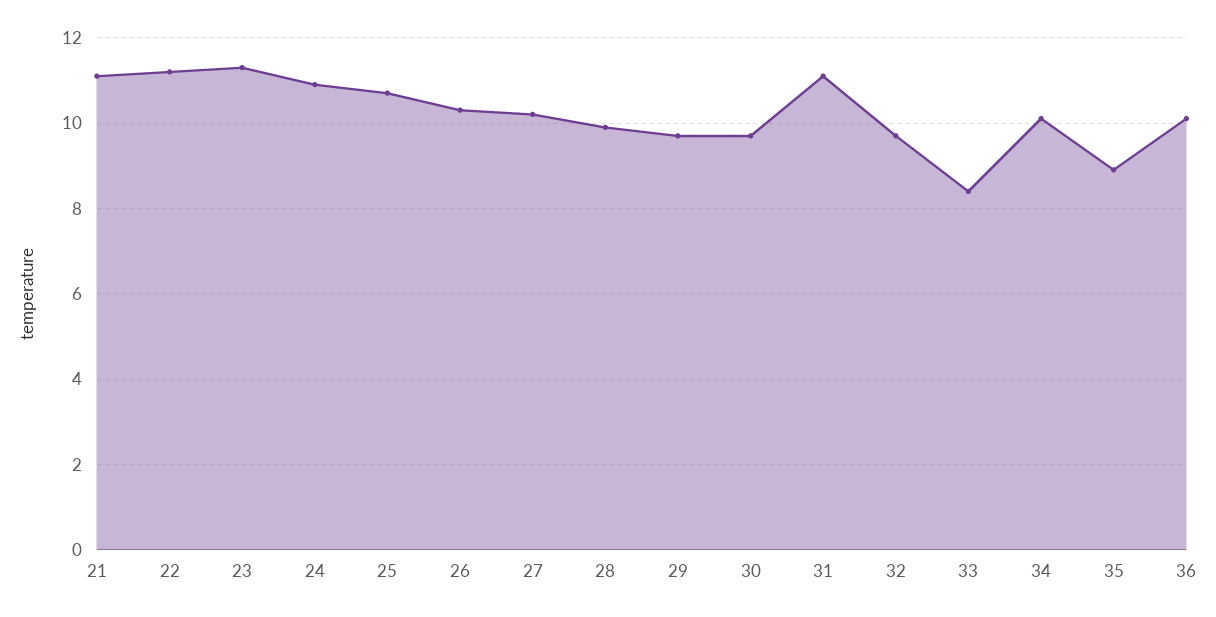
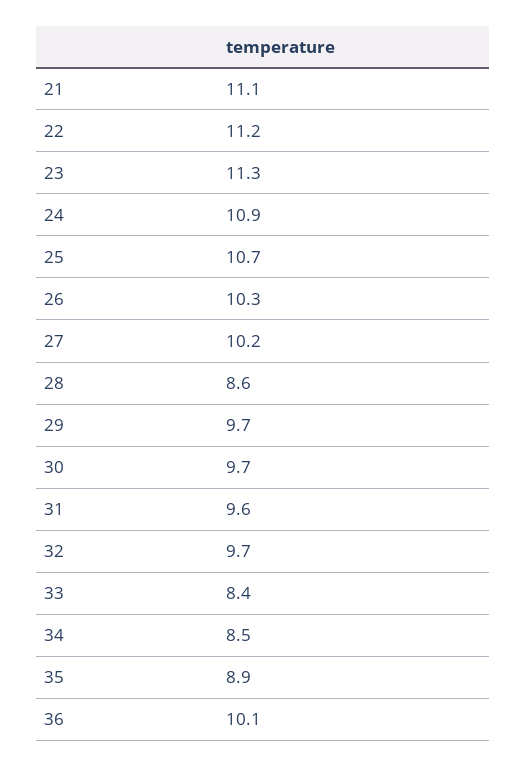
28: 10 -> 8.6
31: 11 -> 9.6
34: 10 -> 8.5

